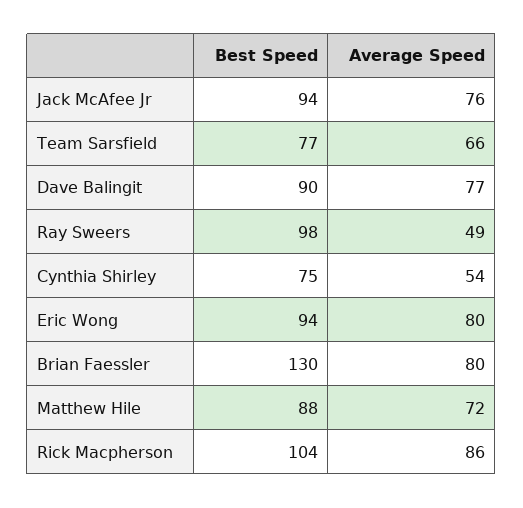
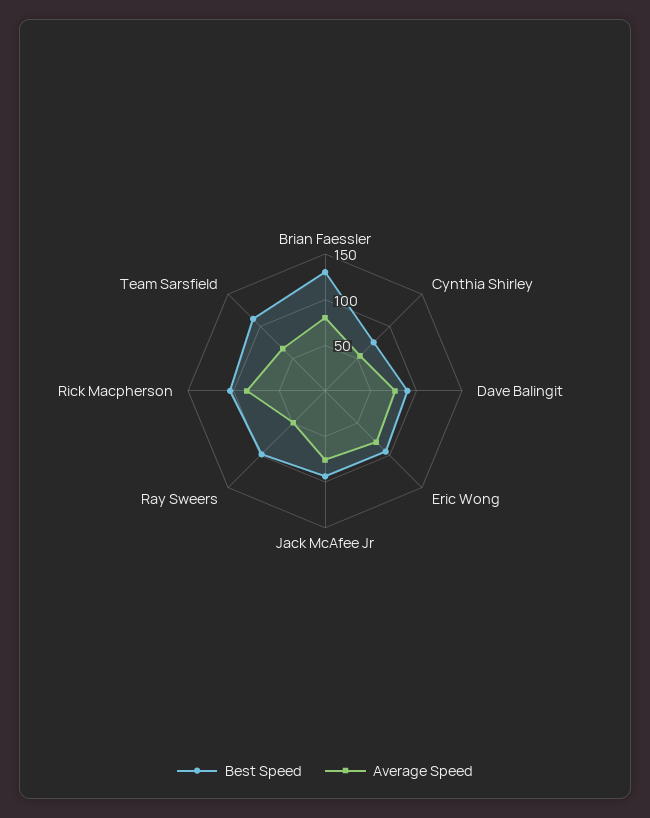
Best Speed, Team Sarsfield: 77 -> 110
Best Speed, Matthew Hile: 88 -> none
Average Speed, Matthew Hile: 72 -> none

